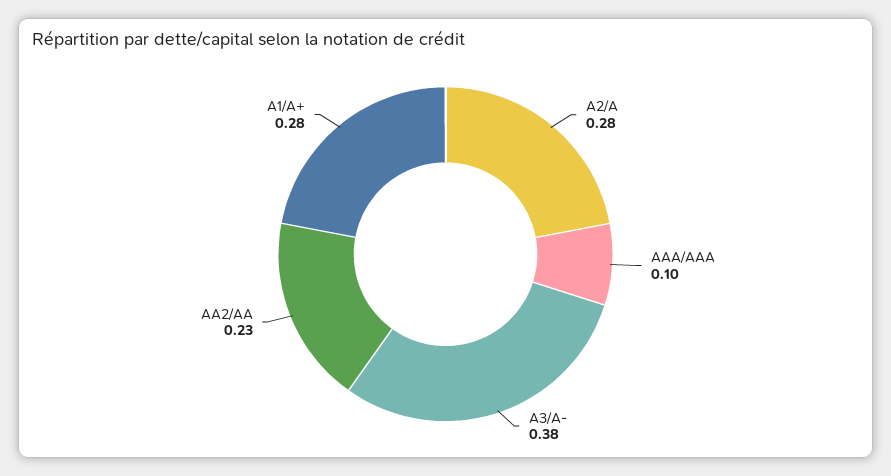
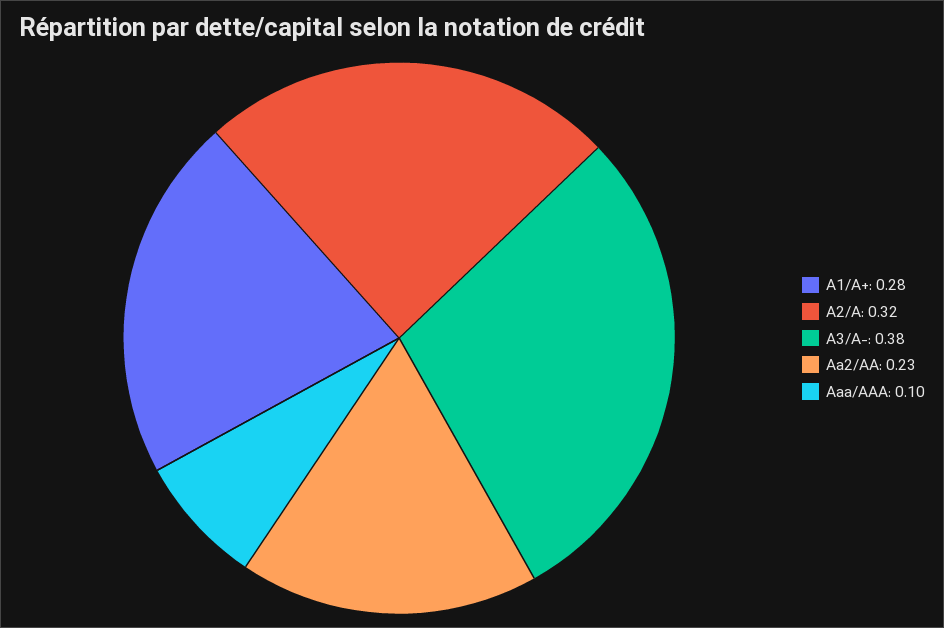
A2/A: 0.28 -> 0.32

